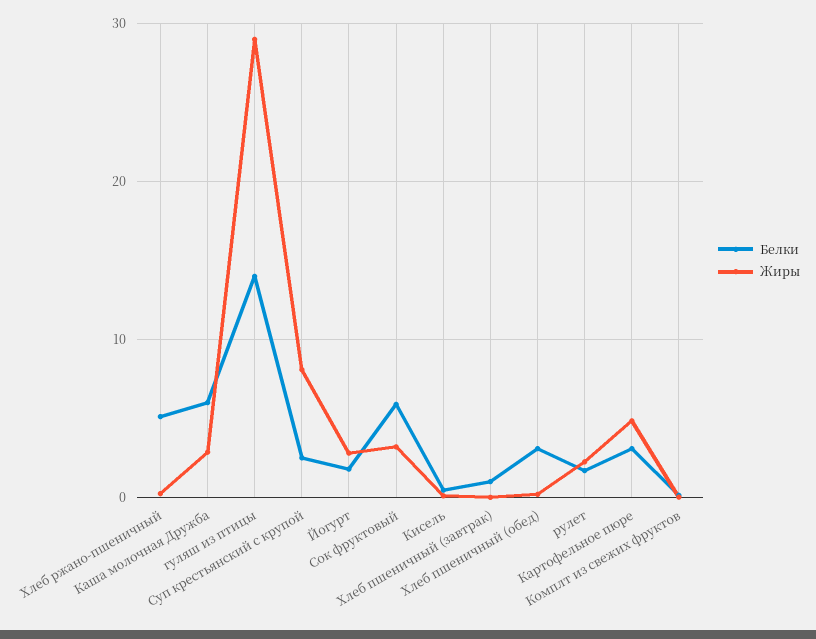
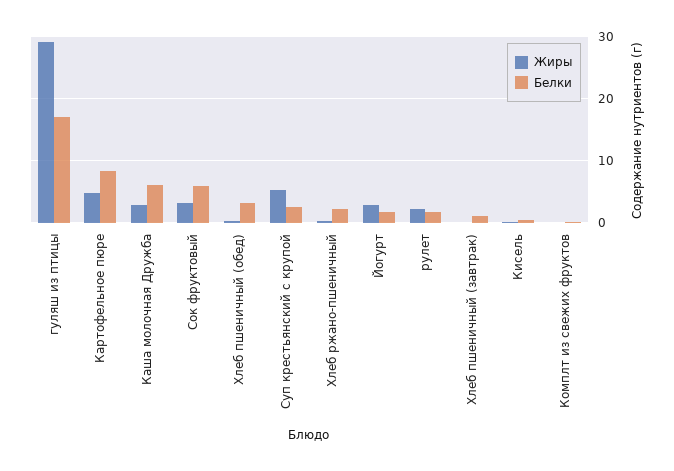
Белки, Хлеб ржано-пшеничный: 5 -> 2
Белки, гуляш из птицы: 14 -> 17
Жиры, Суп крестьянский с крупой: 8 -> 5
Белки, Картофельное пюре: 3 -> 8

